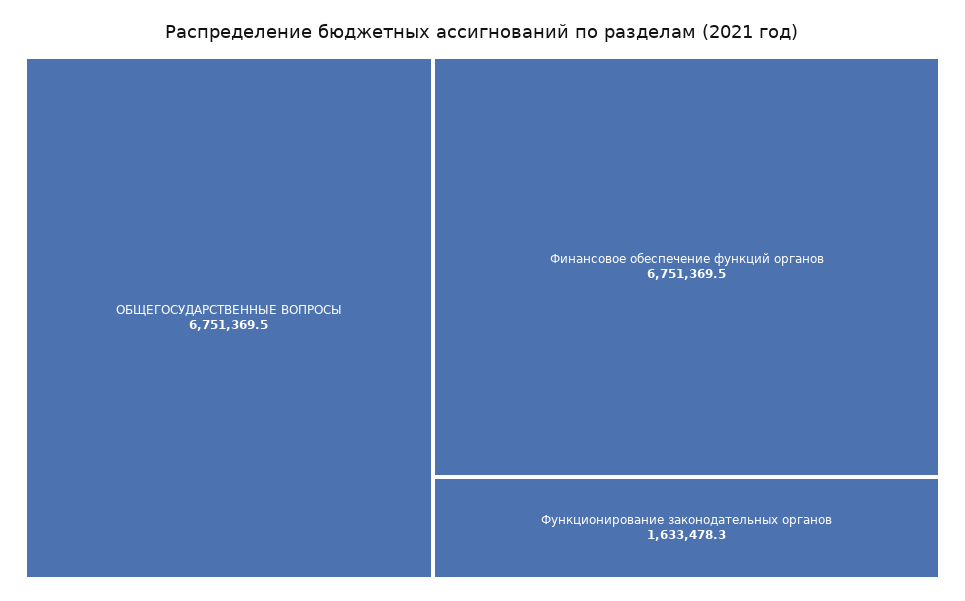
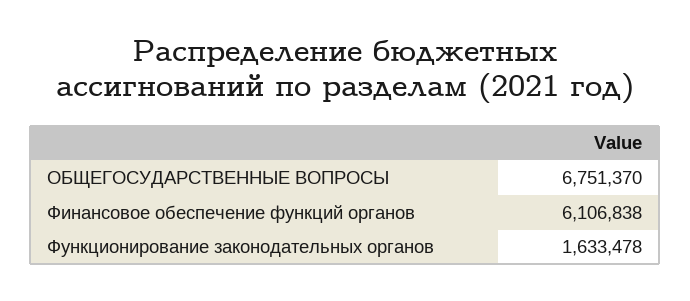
Финансовое обеспечение функций органов: 6751369.5 -> 6106838

